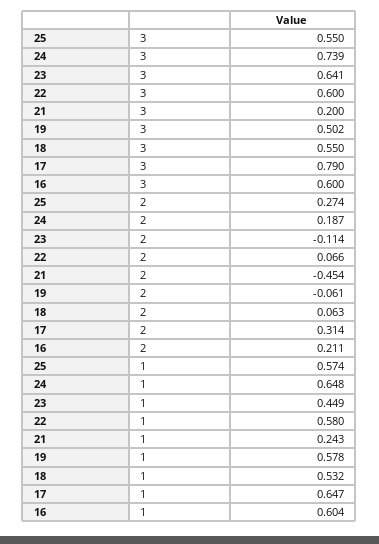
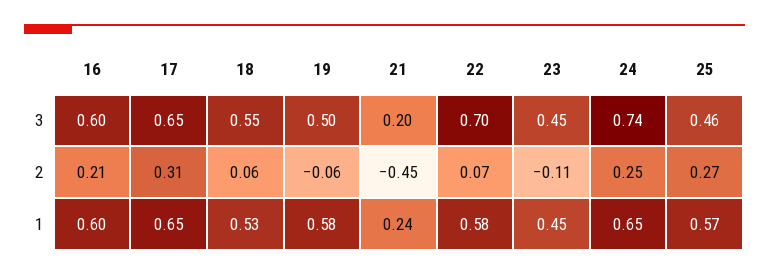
25, 3: 0.55 -> 0.46
23, 3: 0.641 -> 0.45
22, 3: 0.6 -> 0.7
17, 3: 0.79 -> 0.65
24, 2: 0.187 -> 0.25

